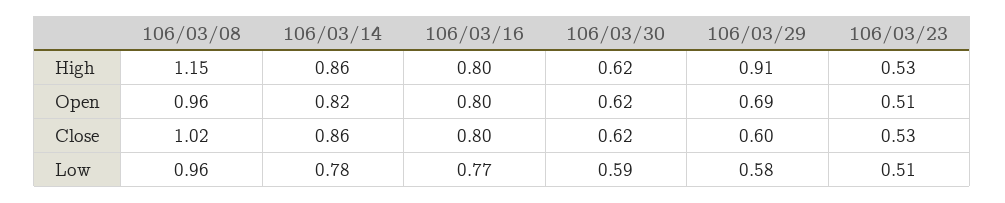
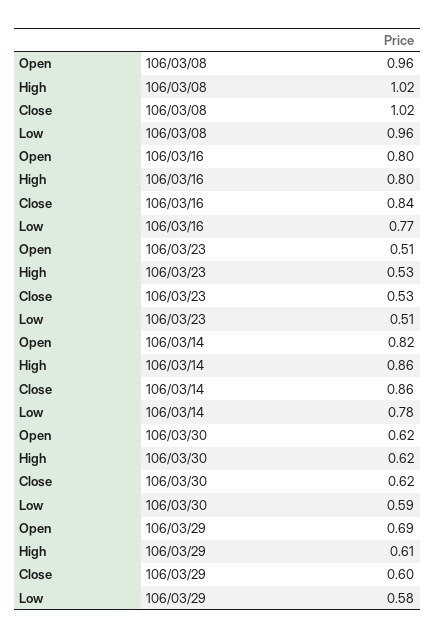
106/03/08, High: 1.15 -> 1.02
106/03/29, High: 0.91 -> 0.61
106/03/16, Close: 0.8 -> 0.84

